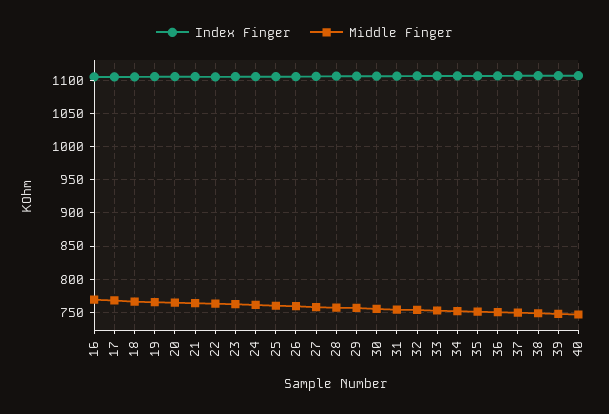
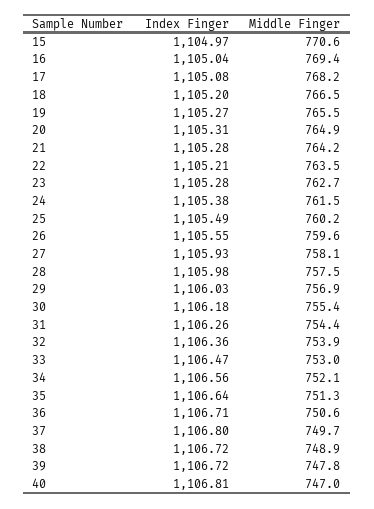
Index Finger, 15: none -> 1104.97
Middle Finger, 15: none -> 770.6

